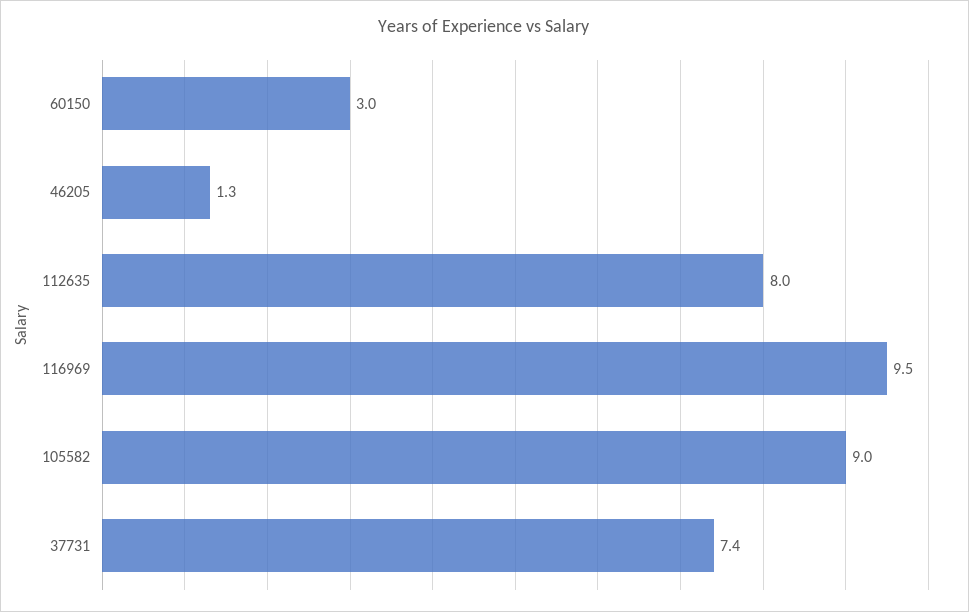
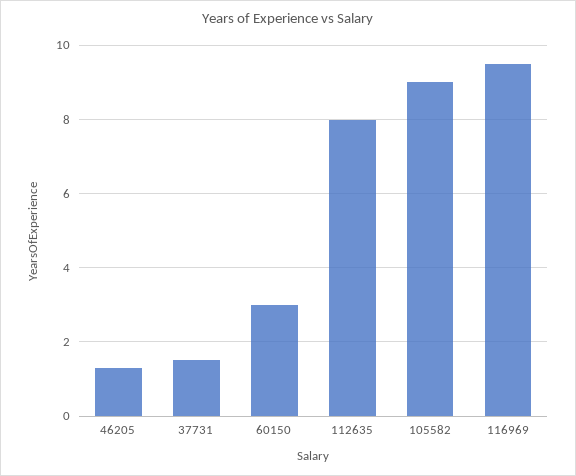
37731: 7.4 -> 1.5

